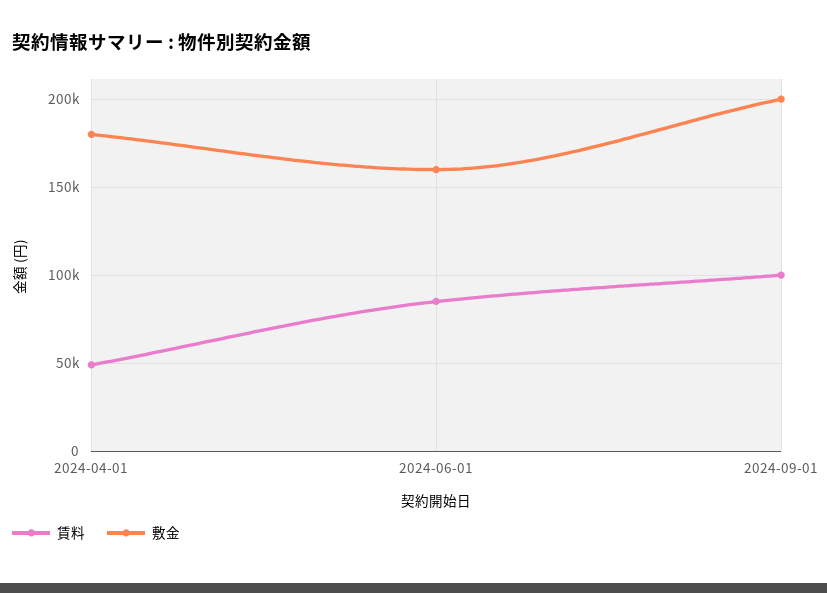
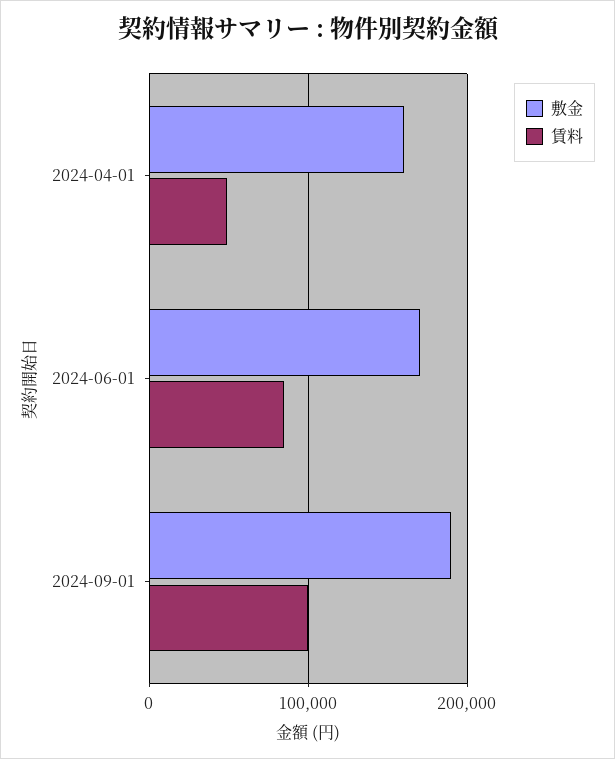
敷金, 2024-04-01: 180000 -> 160000
敷金, 2024-06-01: 160000 -> 170000
敷金, 2024-09-01: 200000 -> 190000

